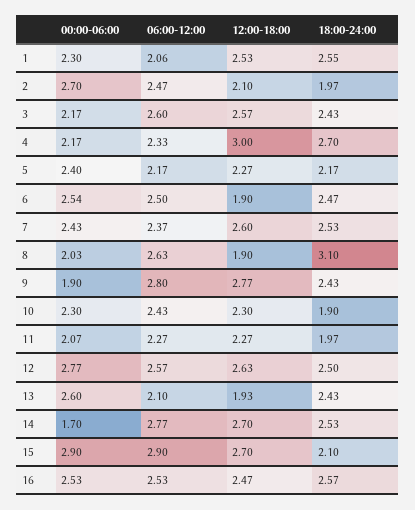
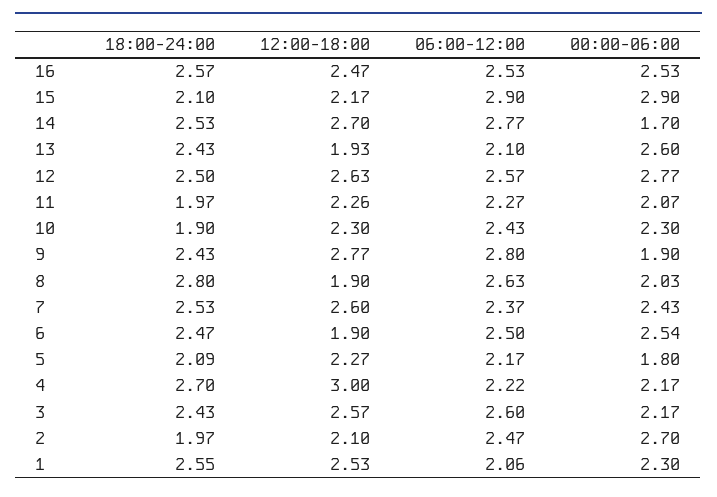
06:00-12:00, 4: 2.33 -> 2.22
00:00-06:00, 5: 2.4 -> 1.8
18:00-24:00, 5: 2.17 -> 2.09
18:00-24:00, 8: 3.1 -> 2.8
12:00-18:00, 11: 2.27 -> 2.26
12:00-18:00, 15: 2.7 -> 2.17

